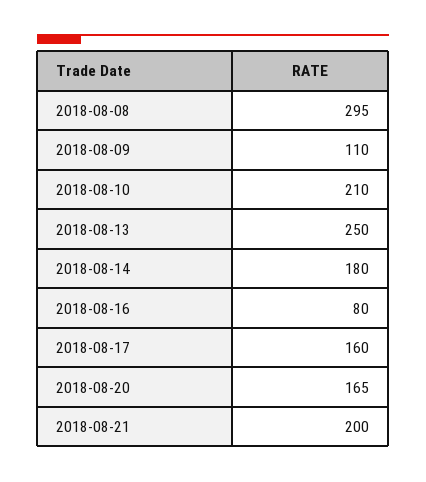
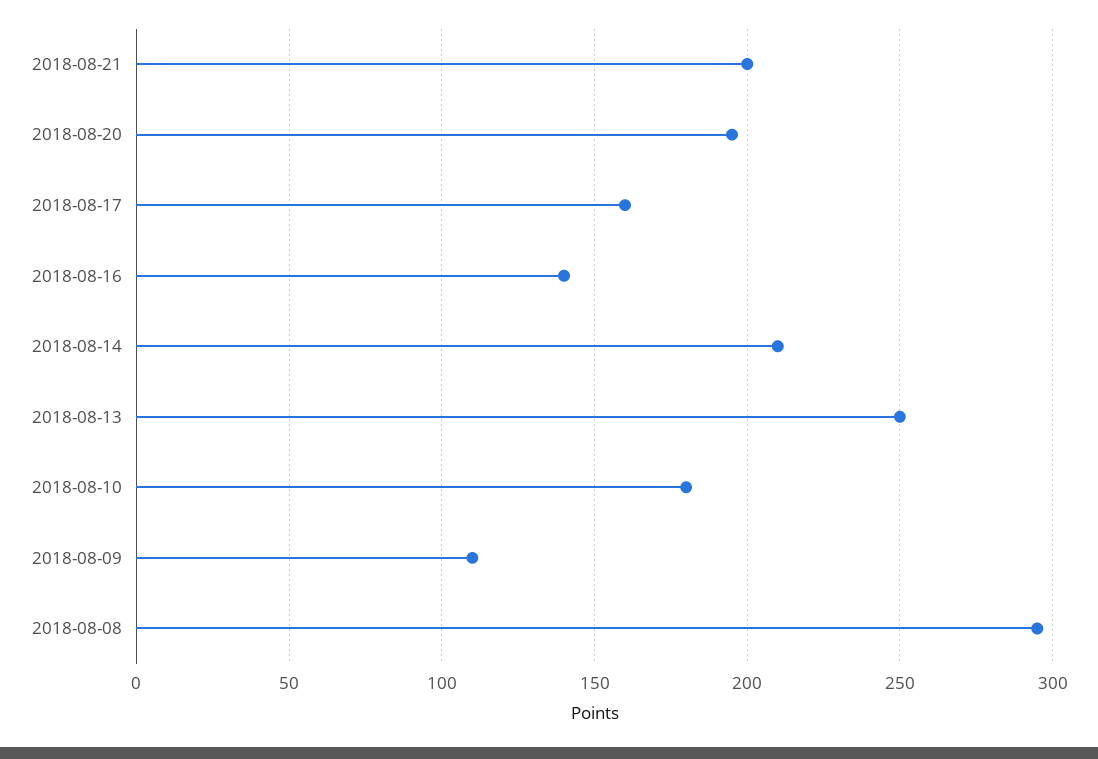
2018-08-10: 210 -> 180
2018-08-14: 180 -> 210
2018-08-16: 80 -> 140
2018-08-20: 165 -> 195

